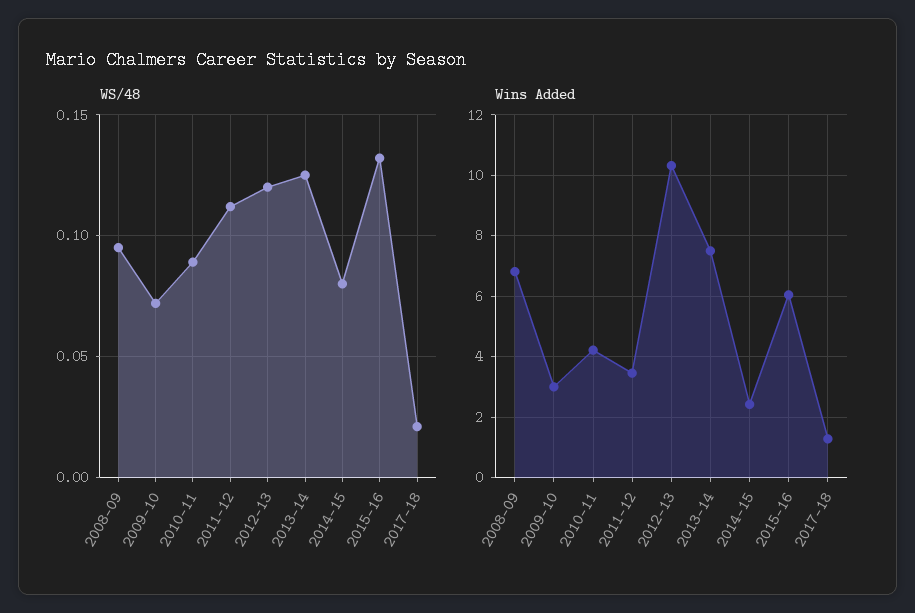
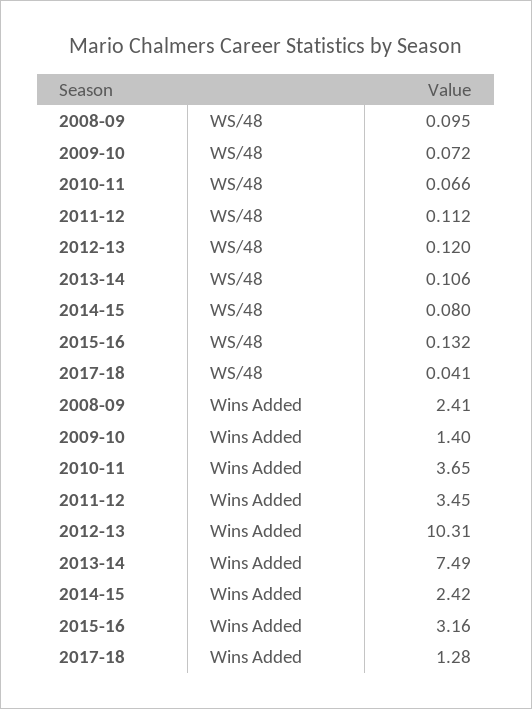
WS/48, 2010-11: 0.09 -> 0.066
WS/48, 2013-14: 0.125 -> 0.106
WS/48, 2017-18: 0.02 -> 0.041
Wins Added, 2008-09: 6.8 -> 2.41
Wins Added, 2009-10: 3 -> 1.4
Wins Added, 2010-11: 4.2 -> 3.65
Wins Added, 2015-16: 6 -> 3.16

